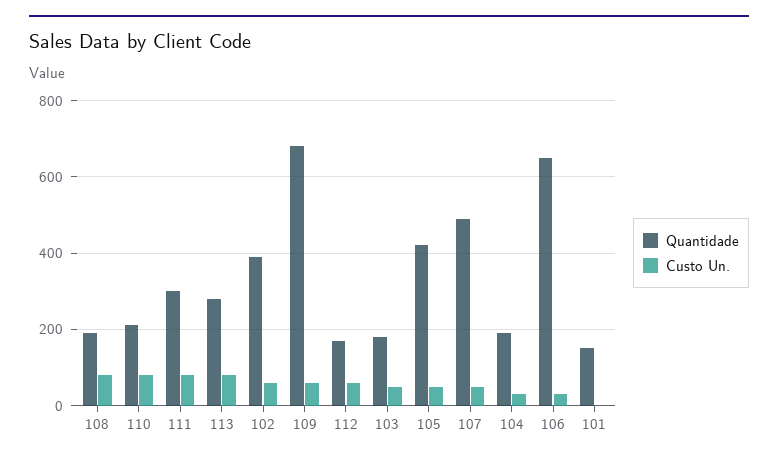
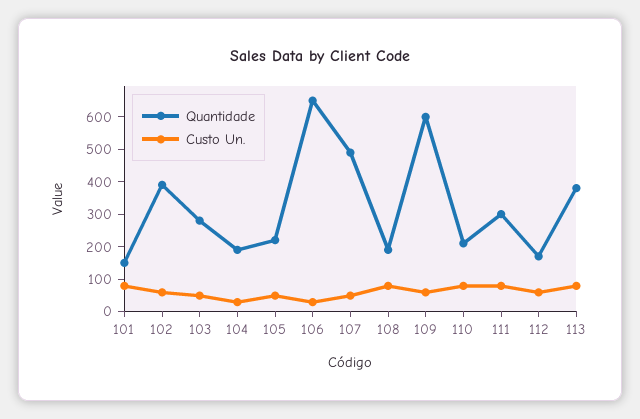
Quantidade, 113: 280 -> 375
Quantidade, 109: 680 -> 600
Quantidade, 103: 180 -> 275
Quantidade, 105: 420 -> 225
Custo Un., 101: 0 -> 75

